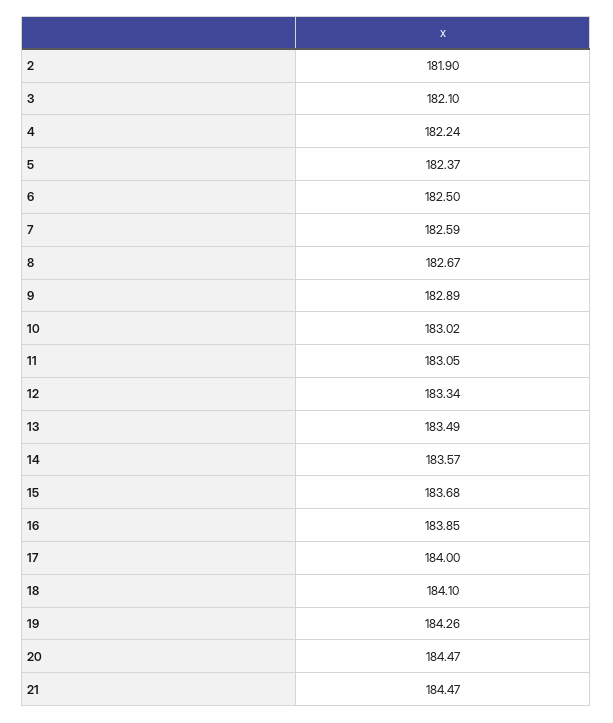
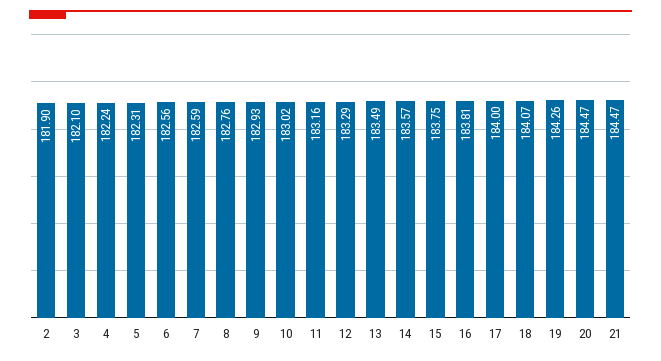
5: 182.37 -> 182.31
6: 182.5 -> 182.56
8: 182.67 -> 182.76
9: 182.89 -> 182.93
11: 183.05 -> 183.16
12: 183.34 -> 183.29
15: 183.68 -> 183.75
16: 183.85 -> 183.81
18: 184.1 -> 184.07

